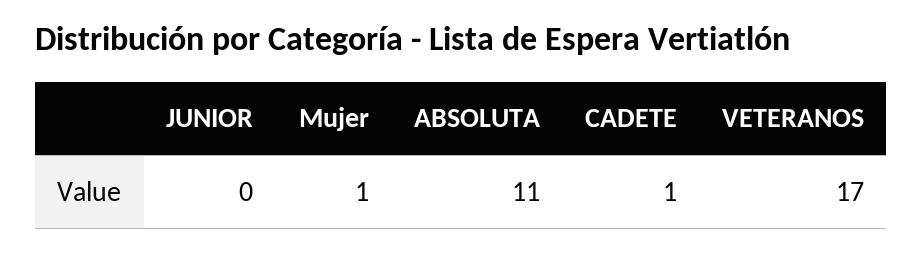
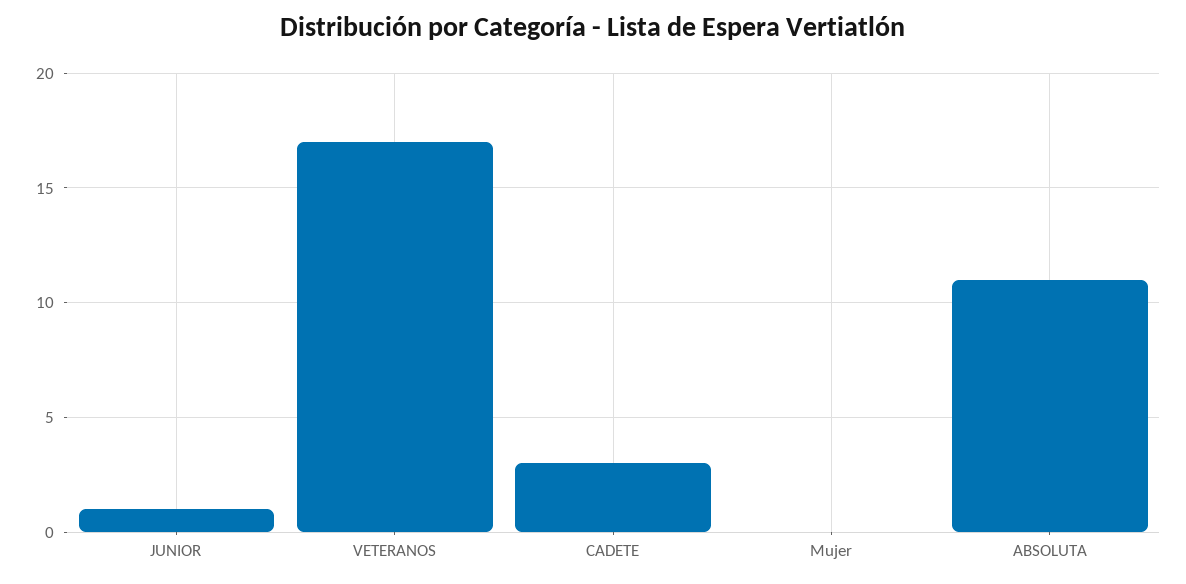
JUNIOR: 0 -> 1
Mujer: 1 -> 0
CADETE: 1 -> 3

